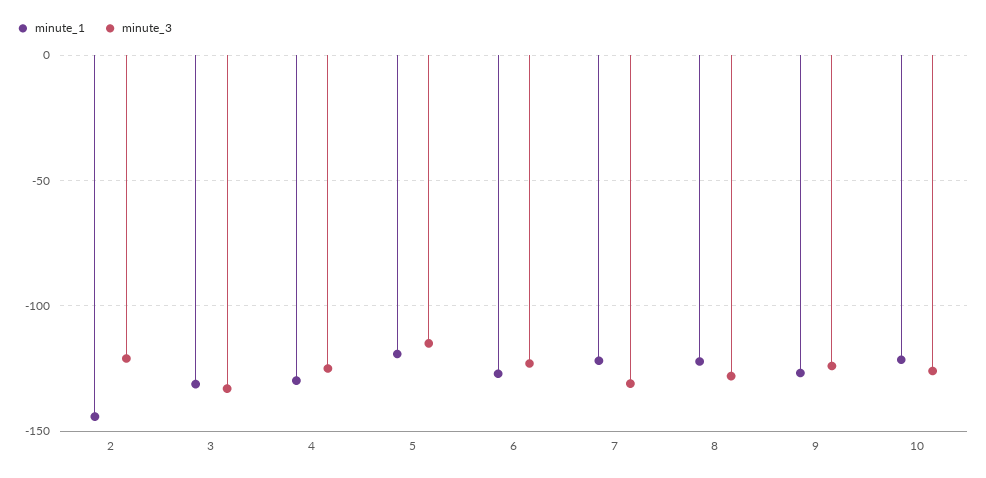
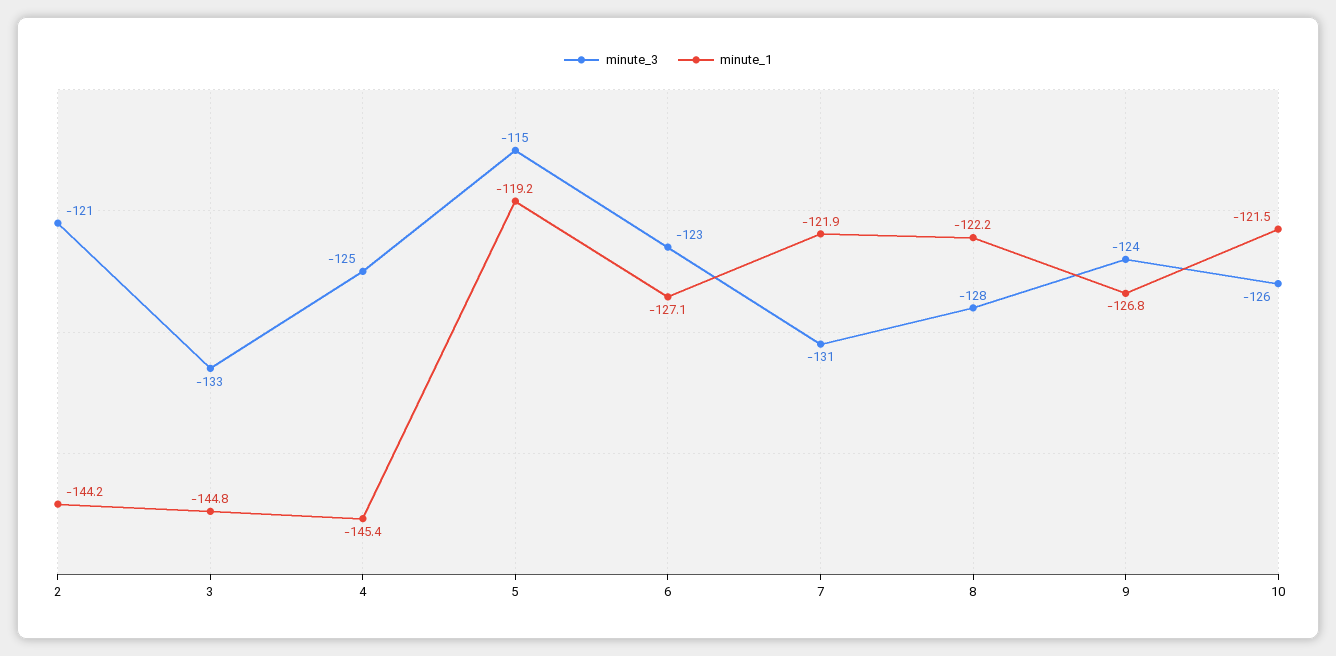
minute_1, 3: -130 -> -144.8
minute_1, 4: -130 -> -145.4

